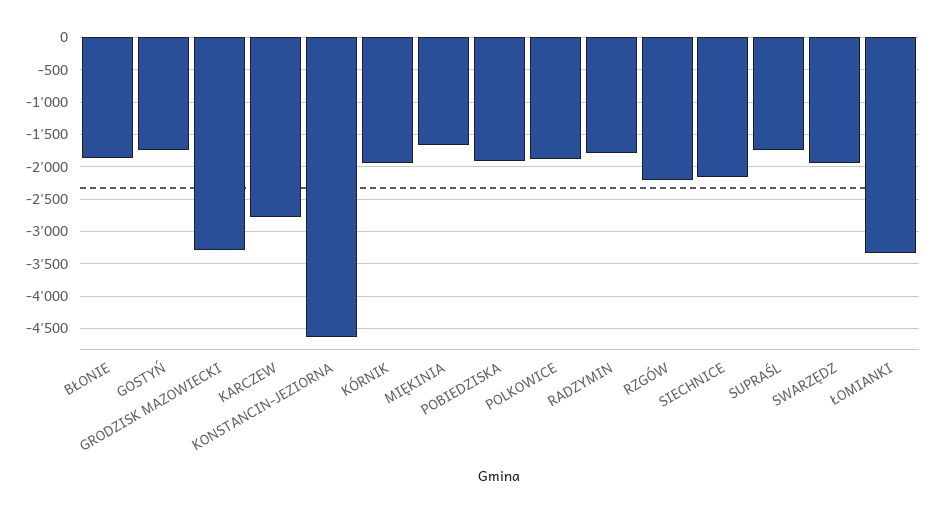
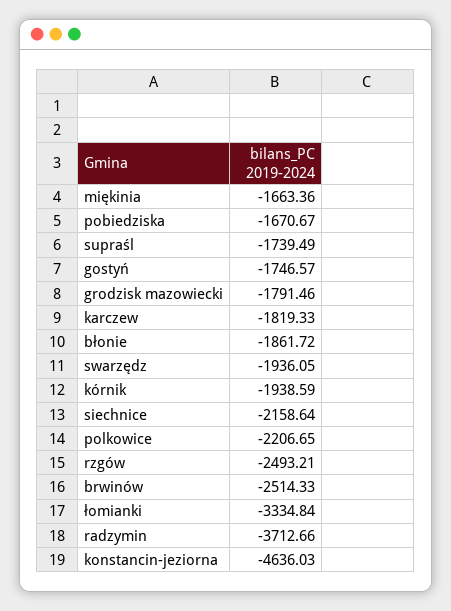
GRODZISK MAZOWIECKI: -3300 -> -1791.46
KARCZEW: -2800 -> -1819.33
POBIEDZISKA: -1900 -> -1670.67
POLKOWICE: -1900 -> -2206.65
RADZYMIN: -1800 -> -3712.66
RZGÓW: -2200 -> -2493.21
brwinów: none -> -2514.33

